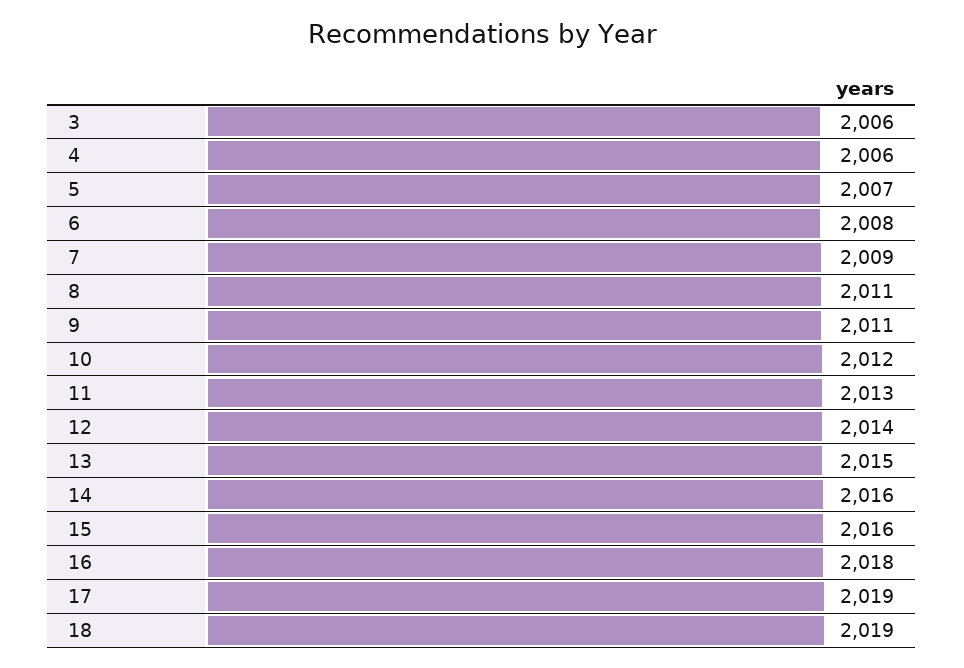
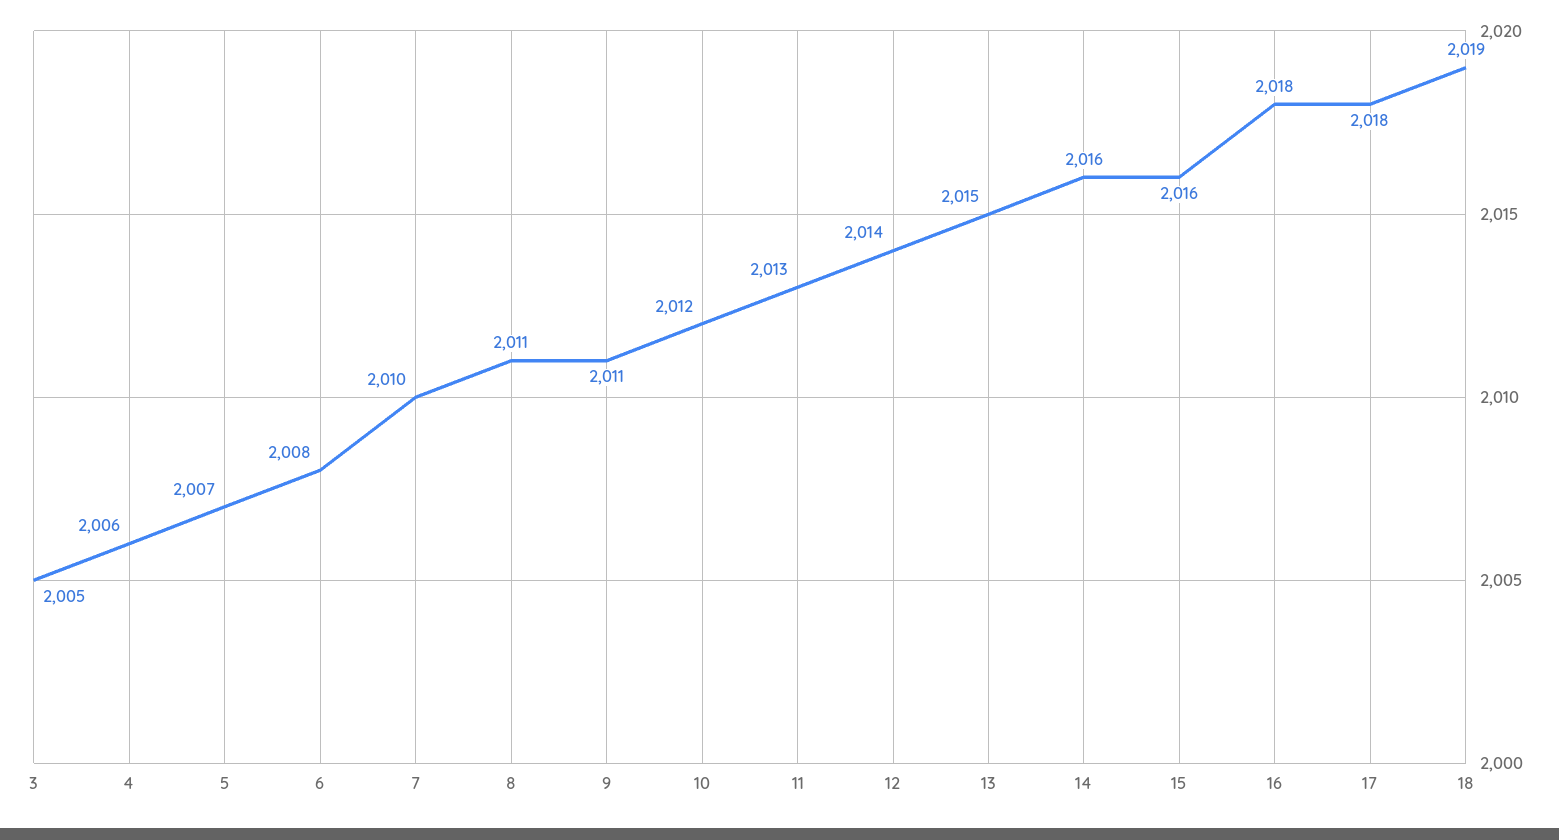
3: 2006 -> 2005
7: 2009 -> 2010
17: 2019 -> 2018

